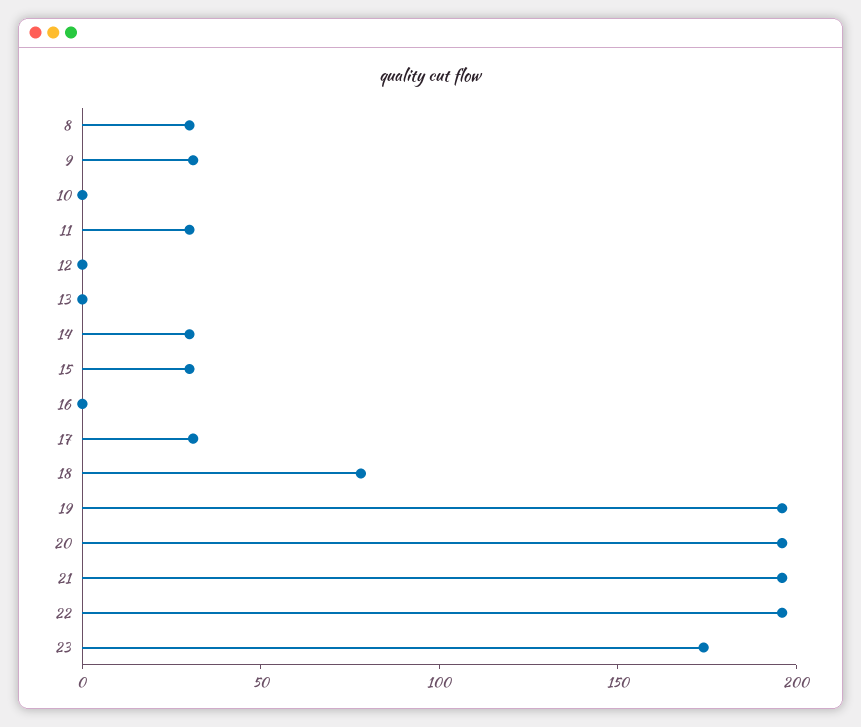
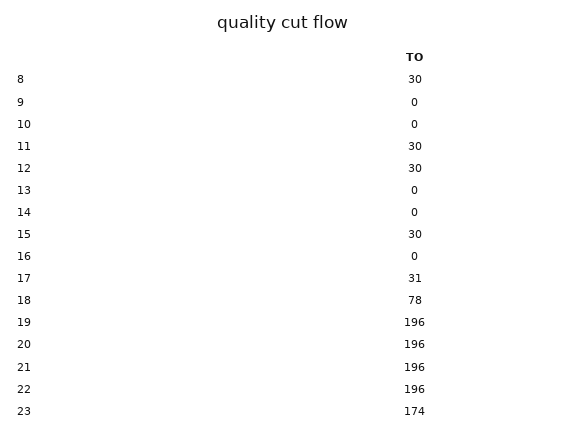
9: 30 -> 0
12: 0 -> 30
14: 30 -> 0

